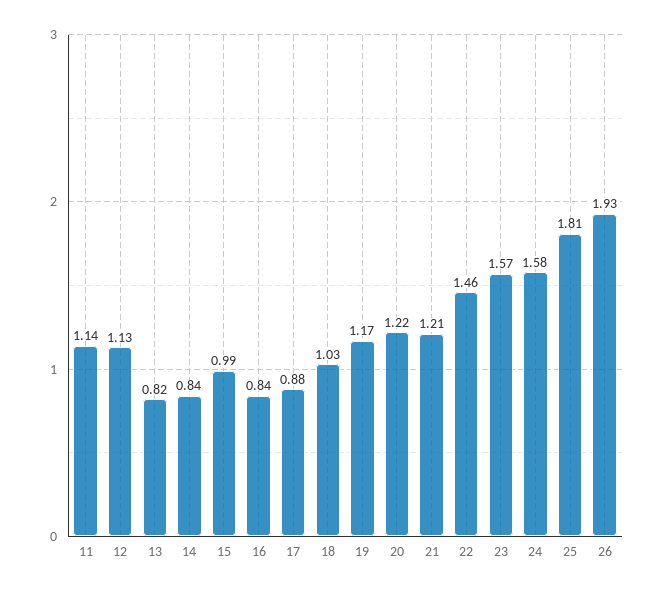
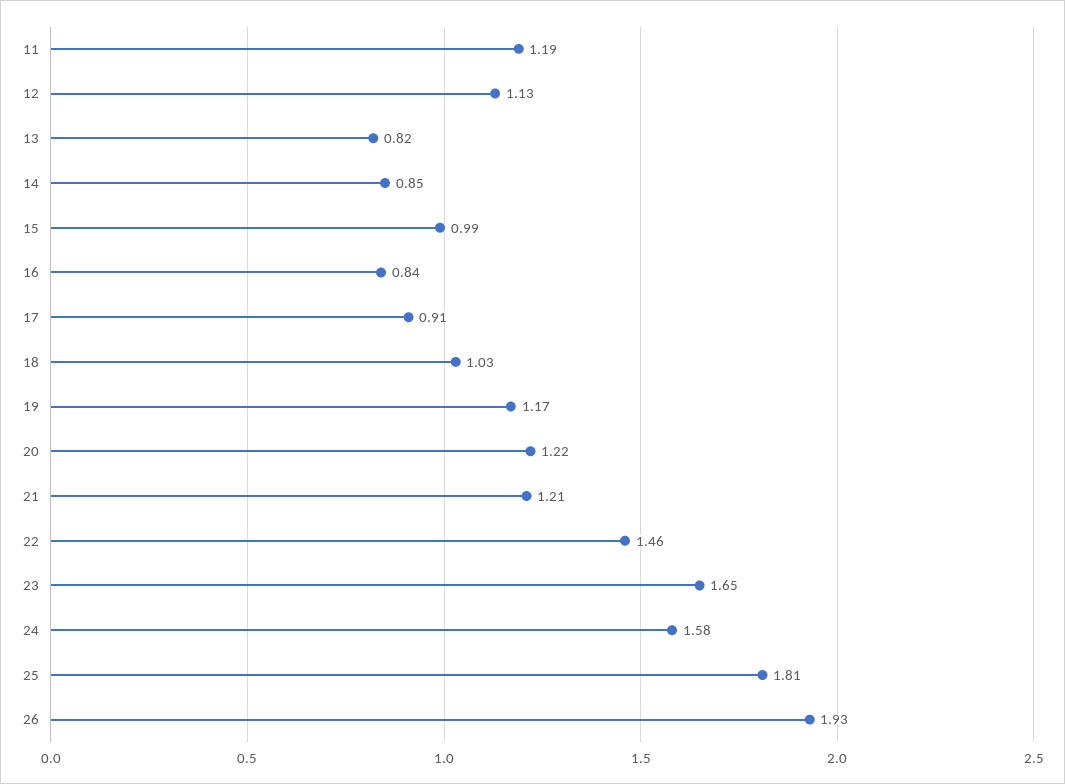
11: 1.14 -> 1.19
14: 0.84 -> 0.85
17: 0.88 -> 0.91
23: 1.57 -> 1.65

